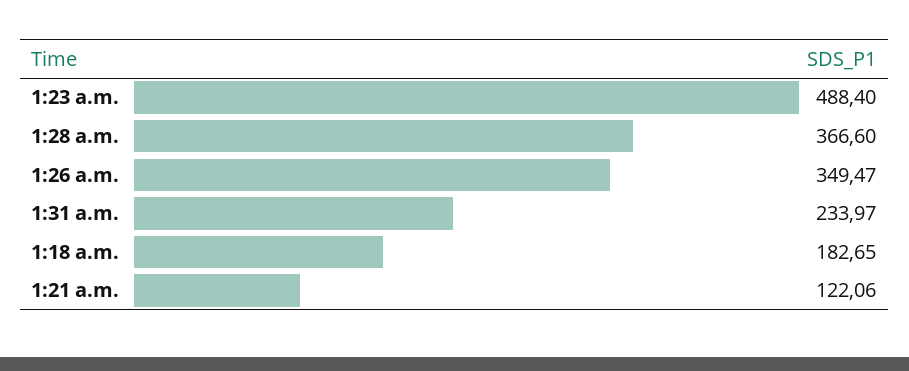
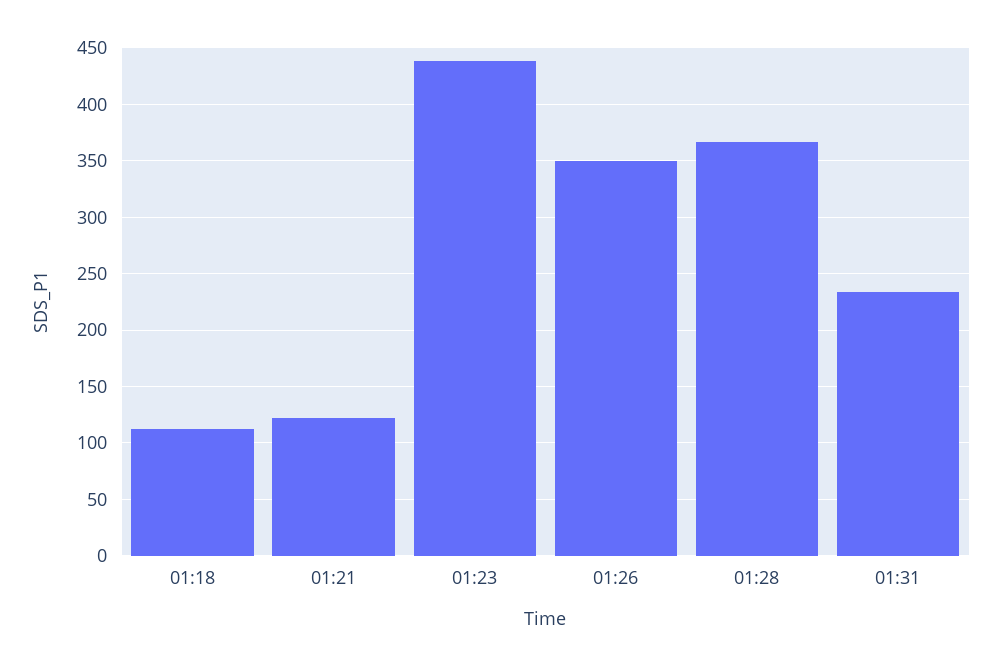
1:23 a.m.: 488.4 -> 440
1:18 a.m.: 182.65 -> 110

